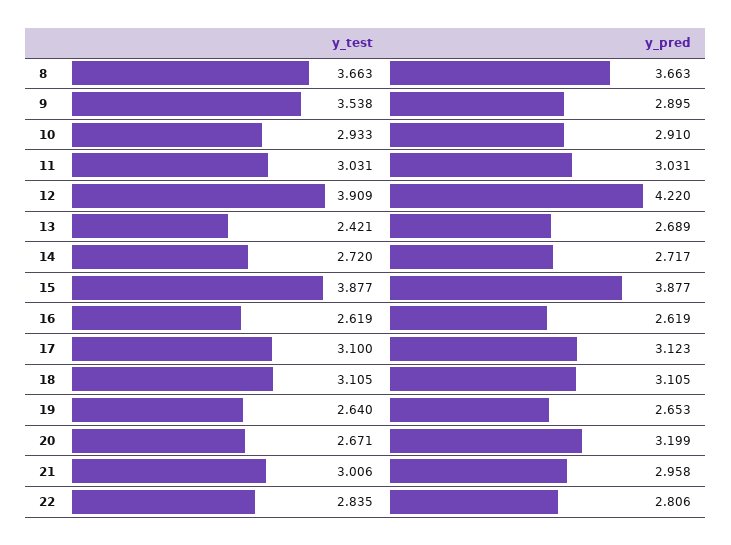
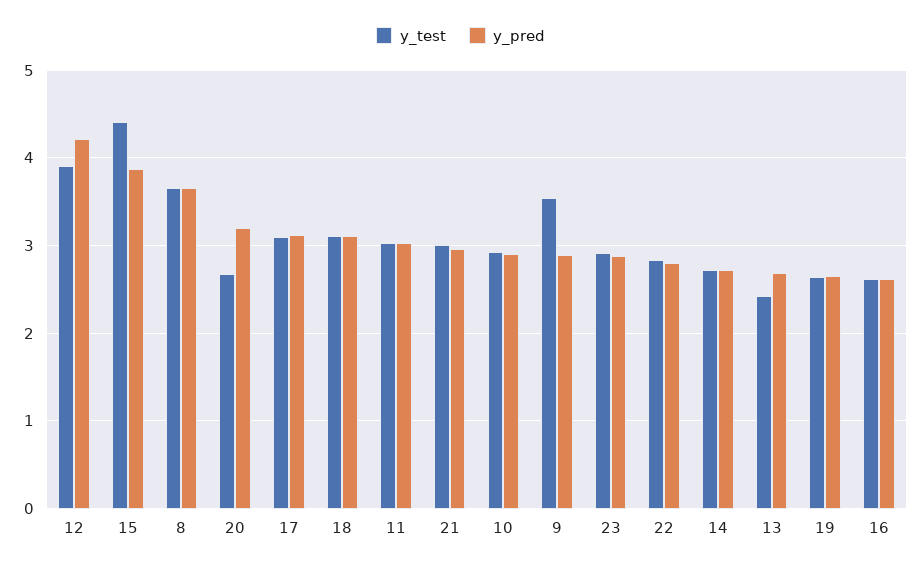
y_test, 15: 3.877 -> 4.4
y_test, 23: none -> 2.9
y_pred, 23: none -> 2.9

